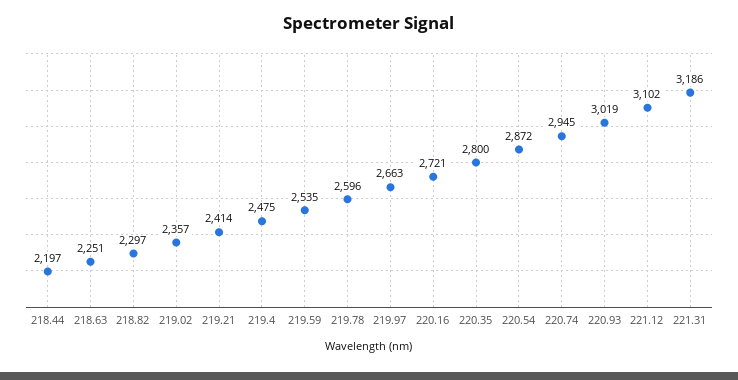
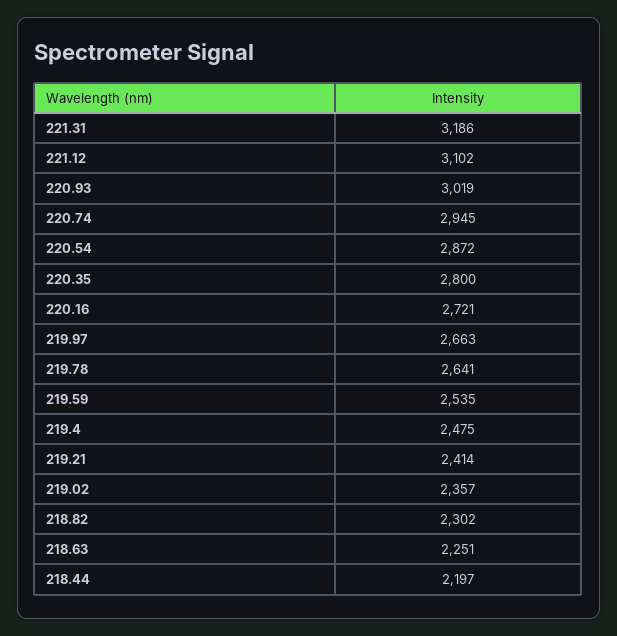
218.82: 2297 -> 2302
219.78: 2596 -> 2641

